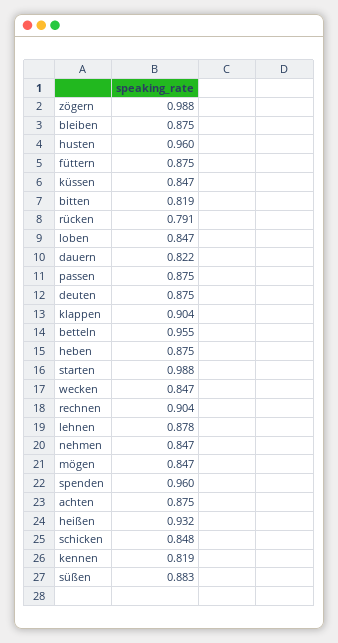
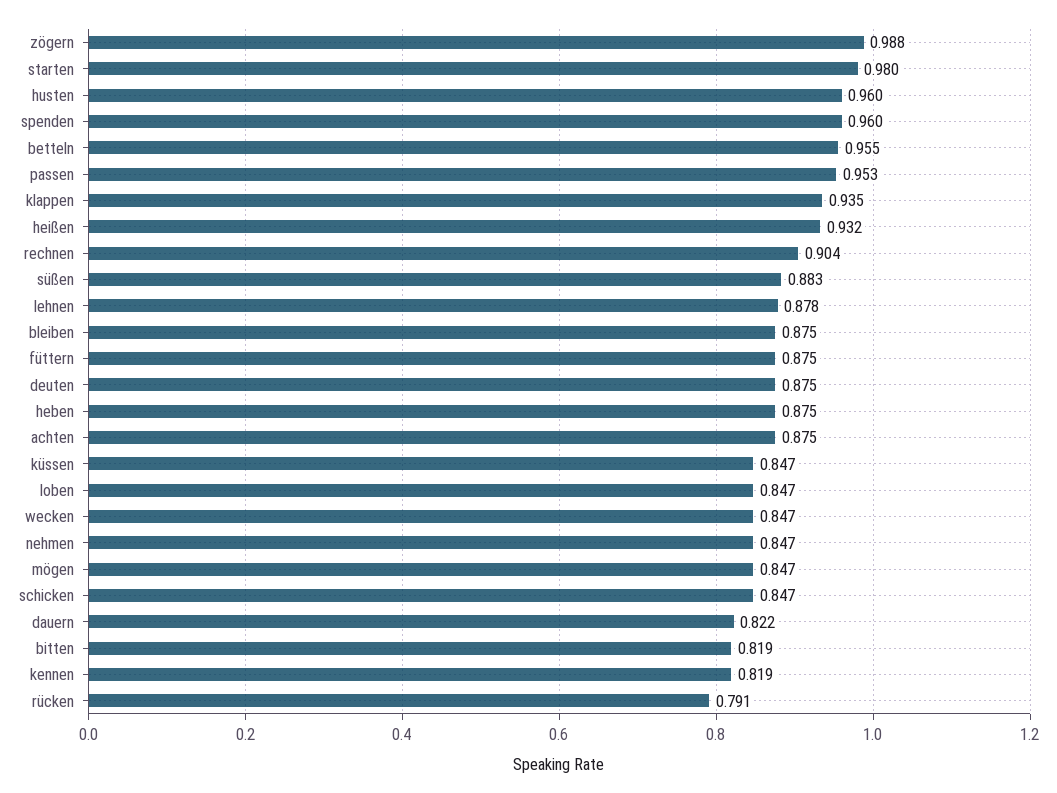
passen: 0.875 -> 0.953
klappen: 0.904 -> 0.935
starten: 0.988 -> 0.98
schicken: 0.848 -> 0.847

